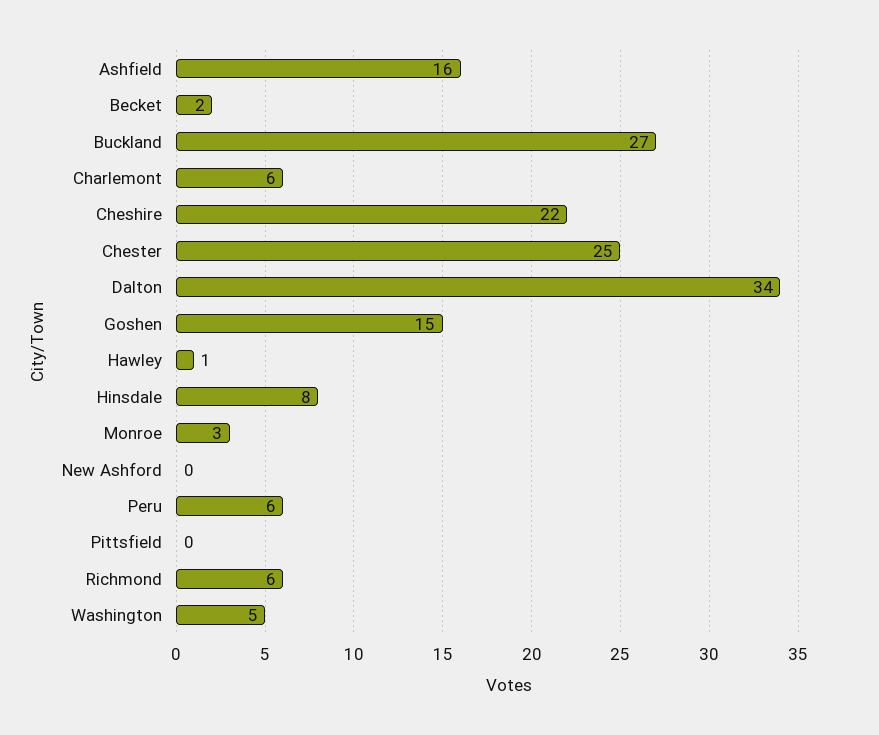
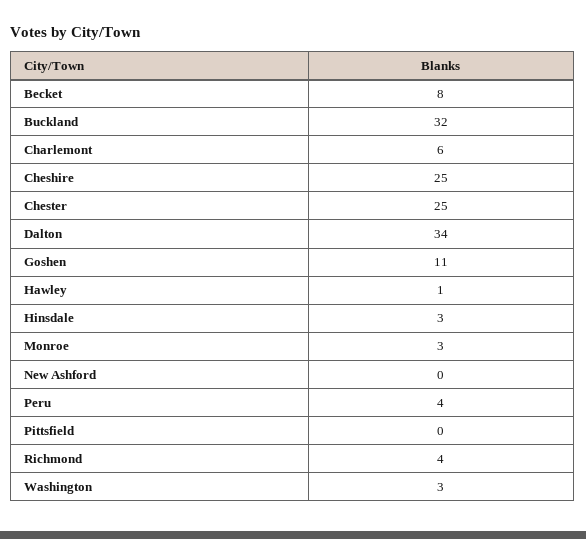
Ashfield: 16 -> none
Becket: 2 -> 8
Buckland: 27 -> 32
Cheshire: 22 -> 25
Goshen: 15 -> 11
Hinsdale: 8 -> 3
Peru: 6 -> 4
Richmond: 6 -> 4
Washington: 5 -> 3

